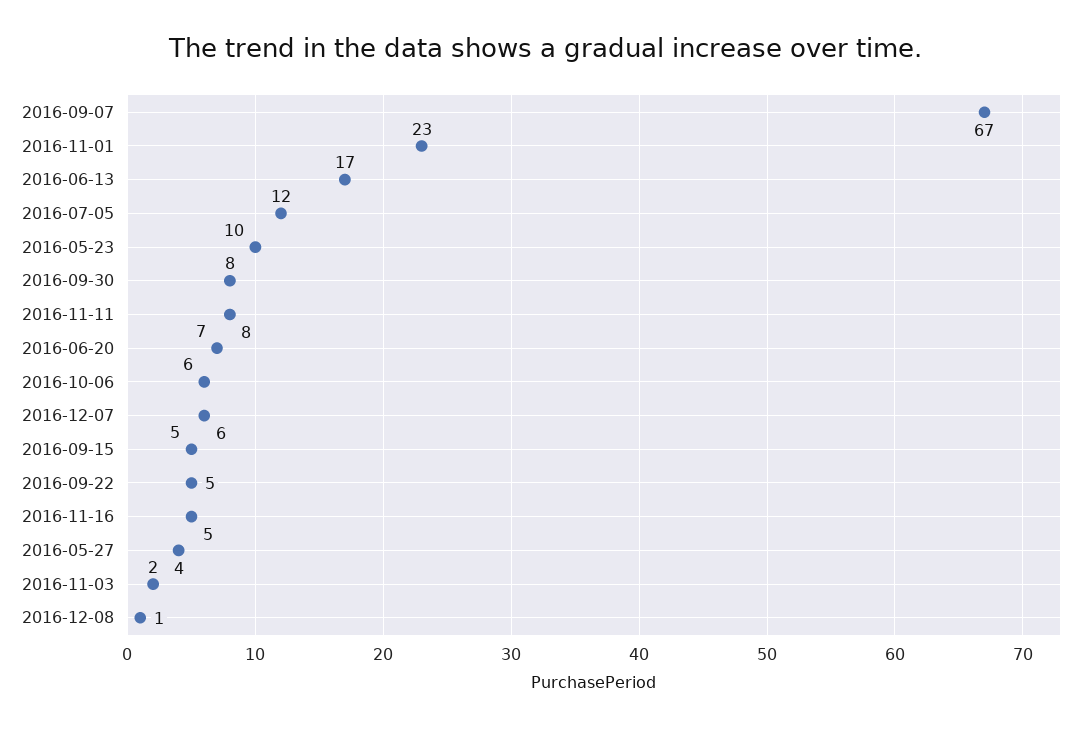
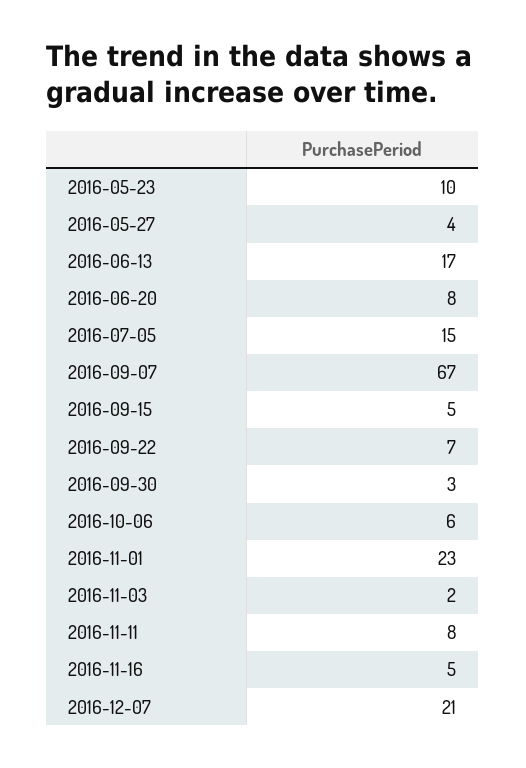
2016-07-05: 12 -> 15
2016-09-30: 8 -> 3
2016-06-20: 7 -> 8
2016-12-07: 6 -> 21
2016-09-22: 5 -> 7
2016-12-08: 1 -> none

